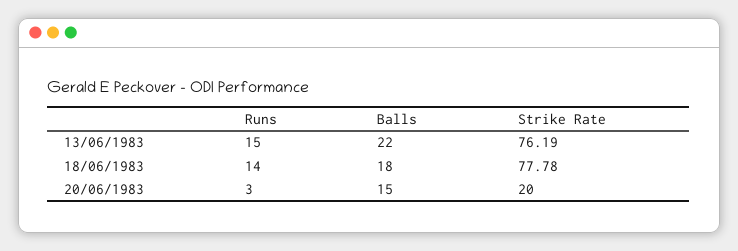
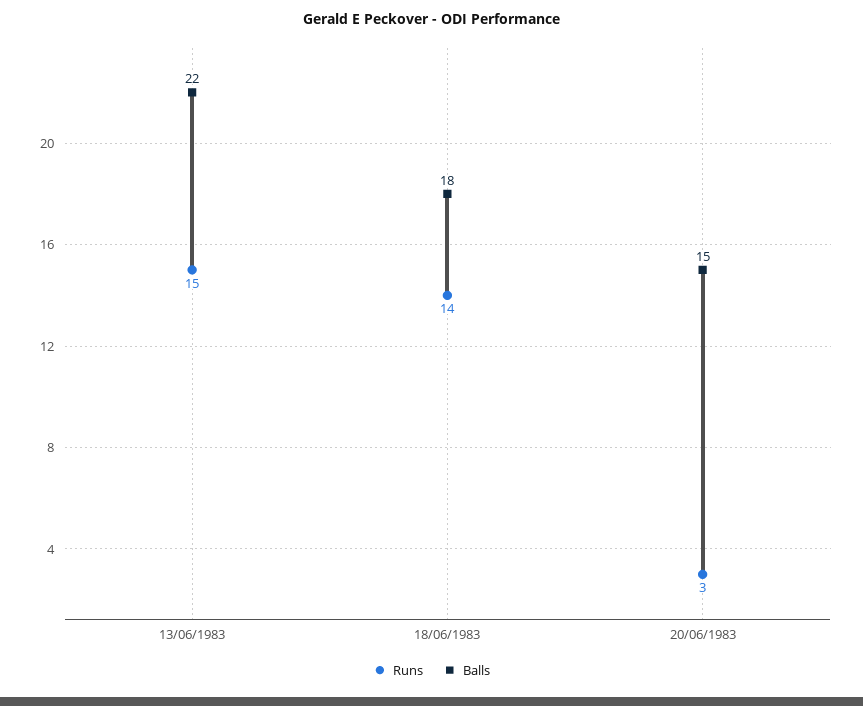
Strike Rate, 13/06/1983: 76.19 -> none
Strike Rate, 18/06/1983: 77.78 -> none
Strike Rate, 20/06/1983: 20 -> none

